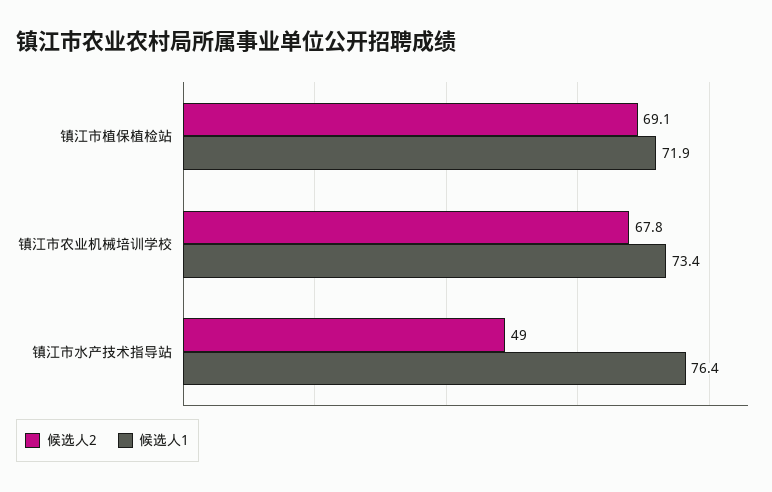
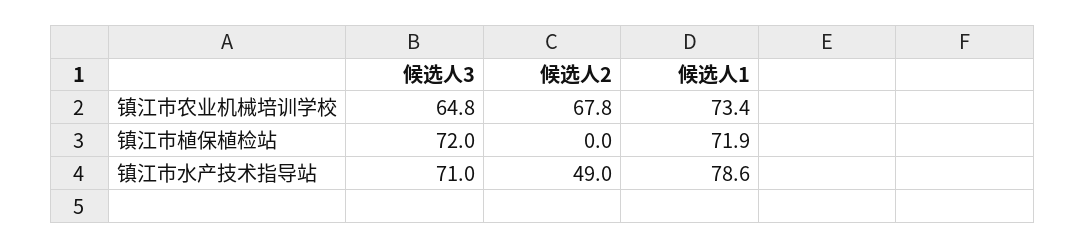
候选人2, 镇江市植保植检站: 69.1 -> 0
候选人1, 镇江市水产技术指导站: 76.4 -> 78.6
候选人3, 镇江市农业机械培训学校: none -> 64.8
候选人3, 镇江市植保植检站: none -> 72
候选人3, 镇江市水产技术指导站: none -> 71

